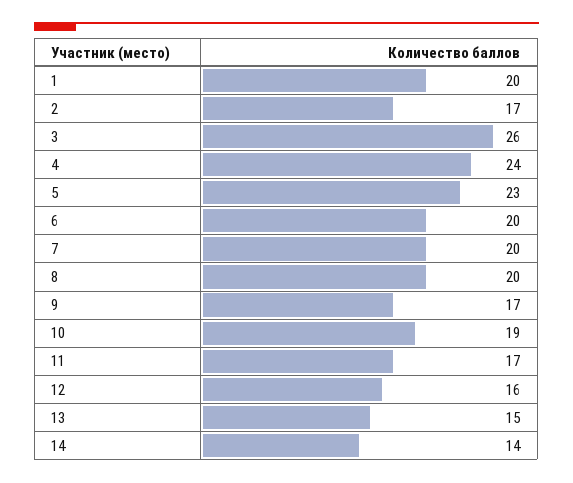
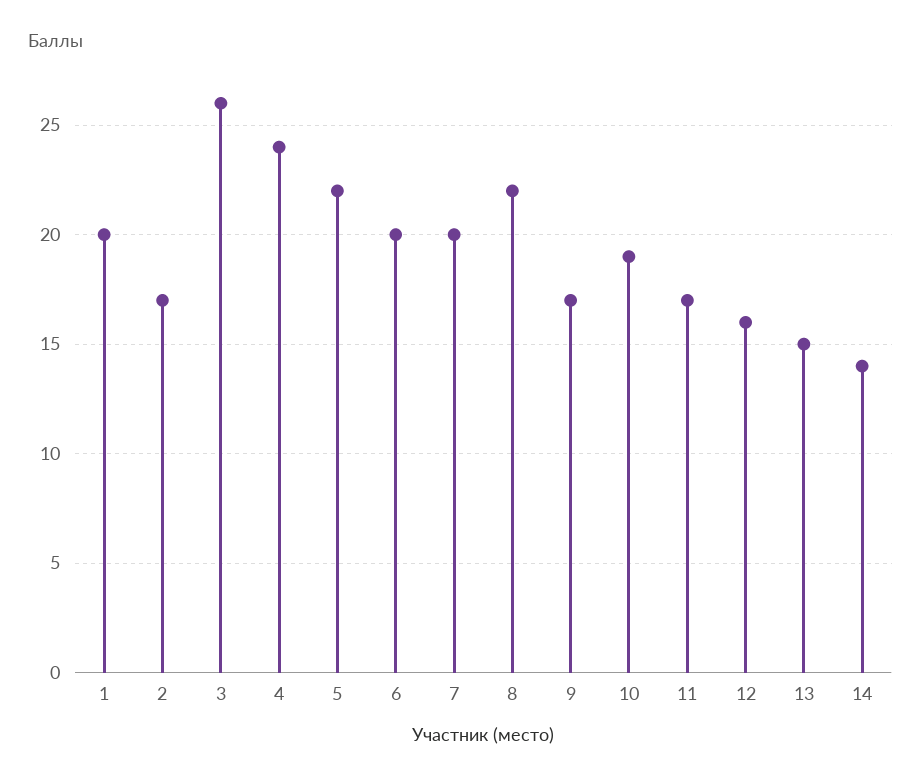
5: 23 -> 22
8: 20 -> 22

